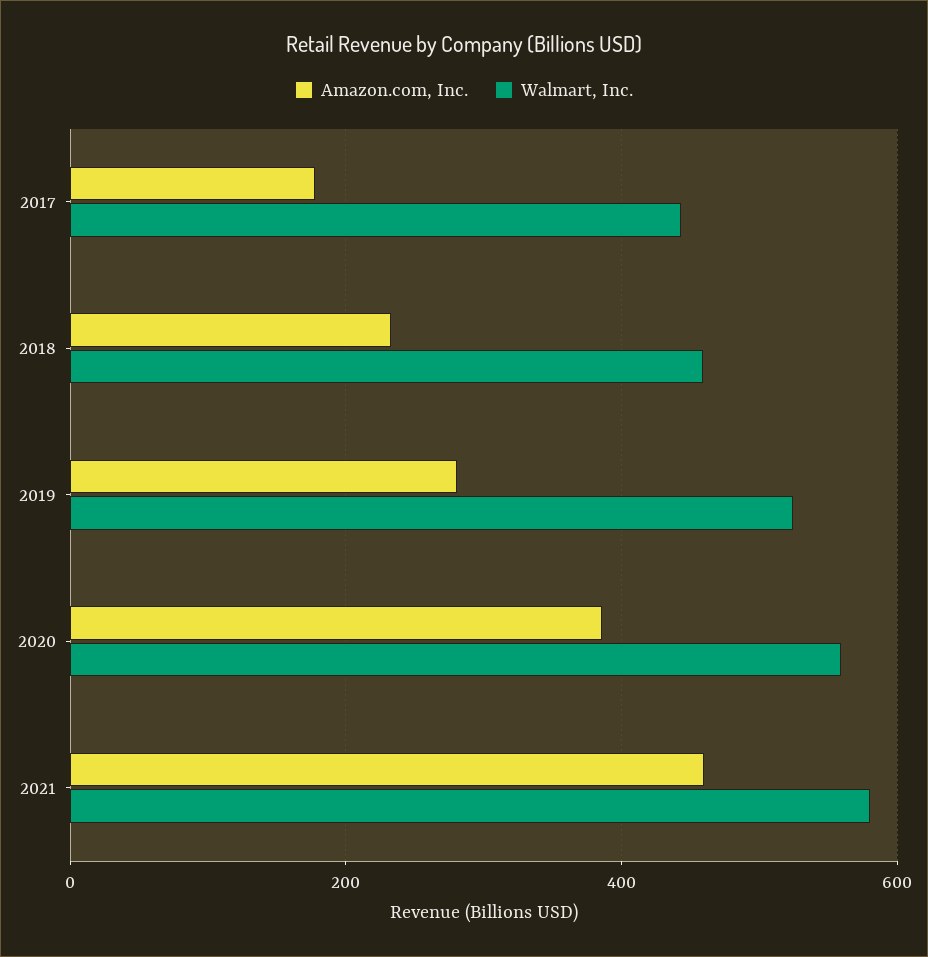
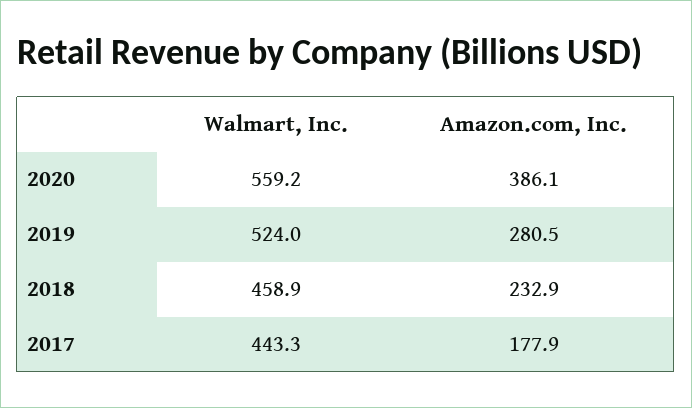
Amazon.com, Inc., 2021: 460 -> none
Walmart, Inc., 2021: 580 -> none

